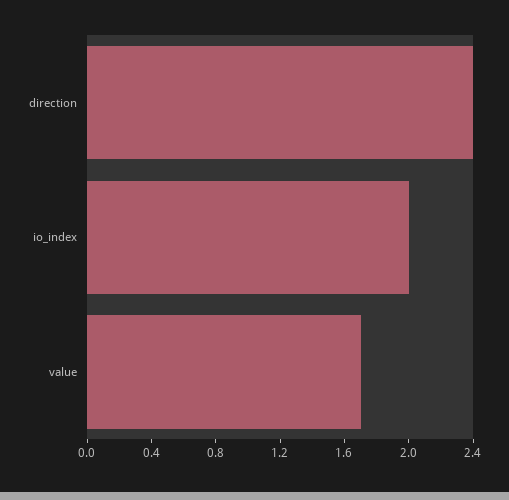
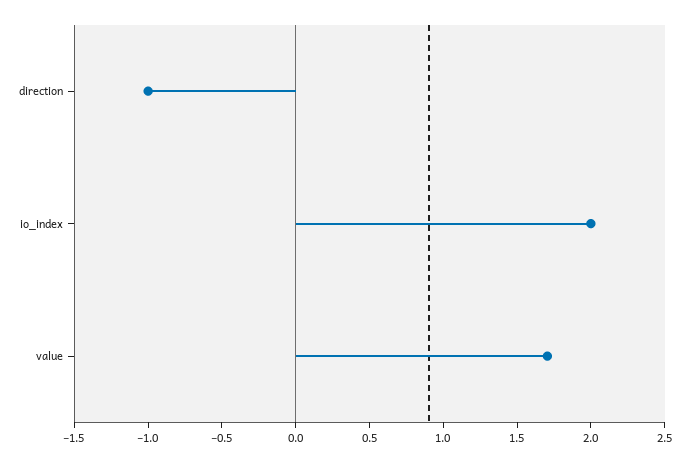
direction: 2.4 -> -1

